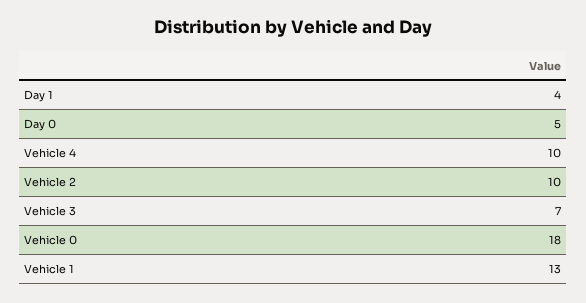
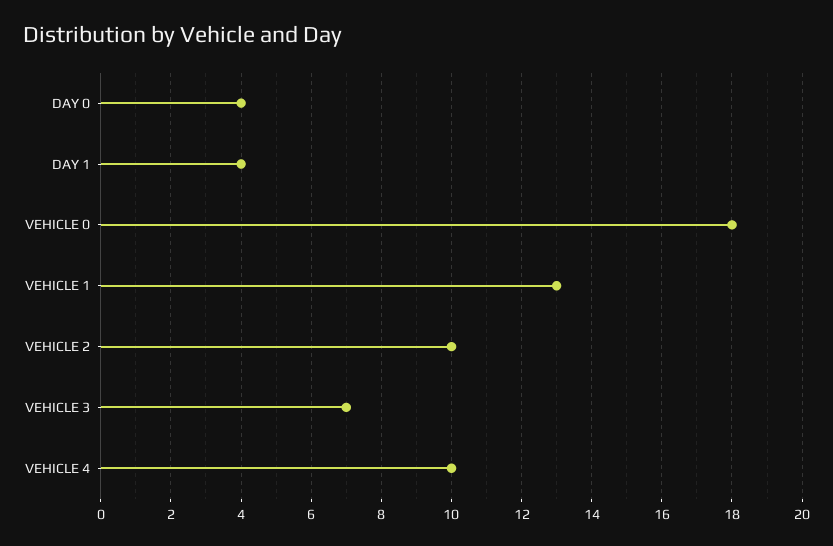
Day 0: 5 -> 4

